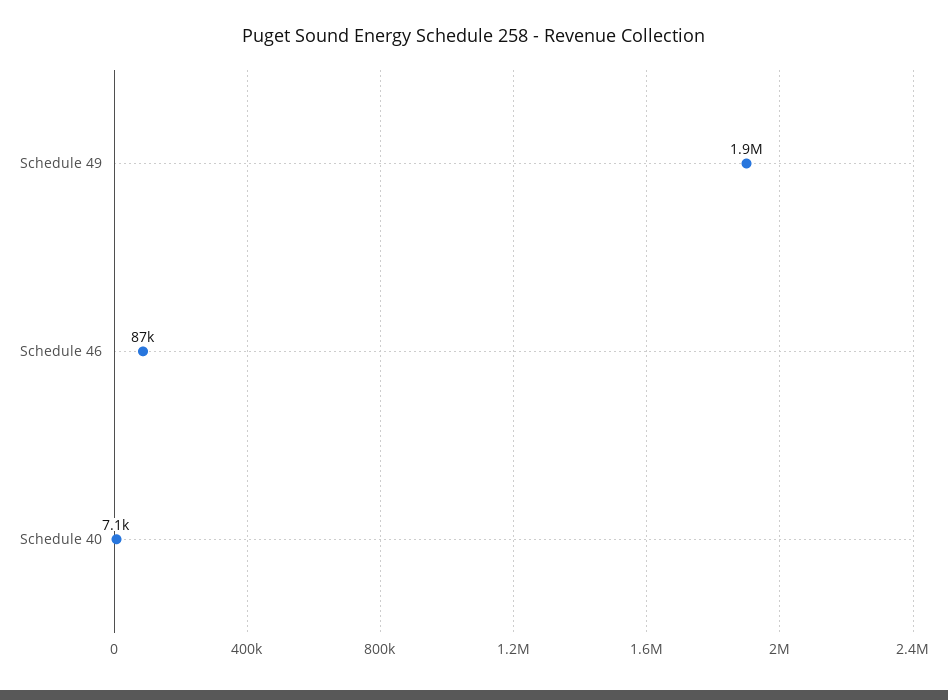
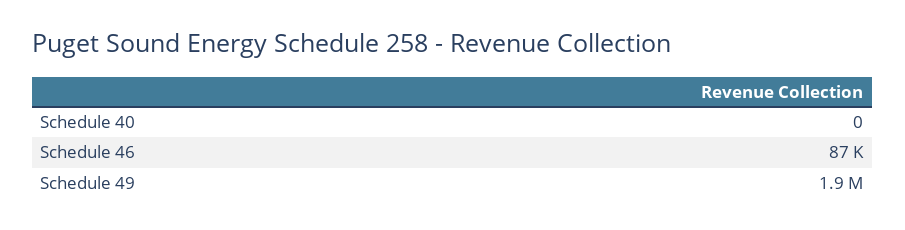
Schedule 40: 7100 -> 0

